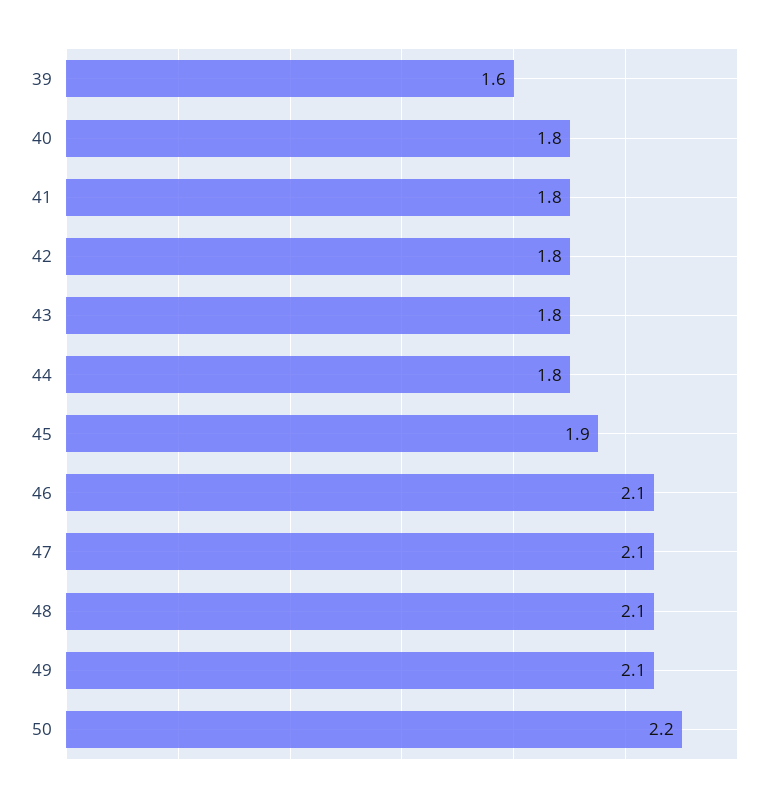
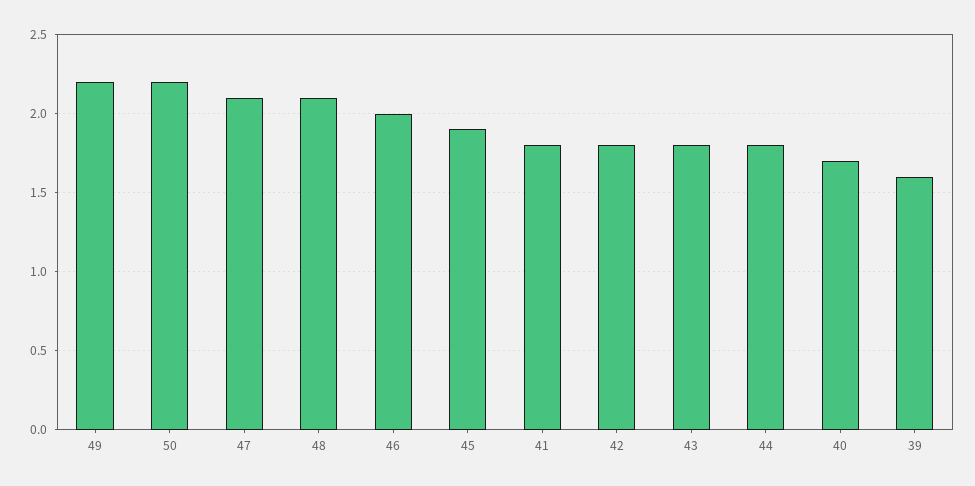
40: 1.8 -> 1.7
46: 2.1 -> 2
49: 2.1 -> 2.2

